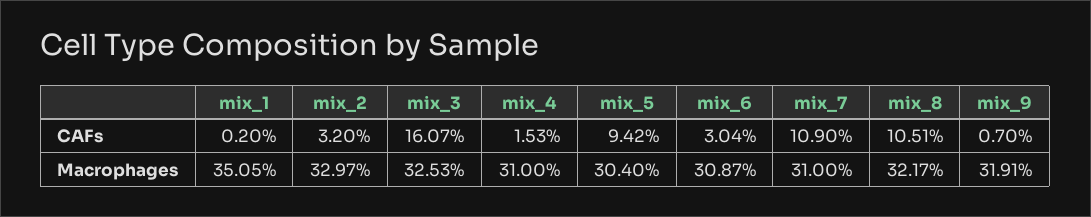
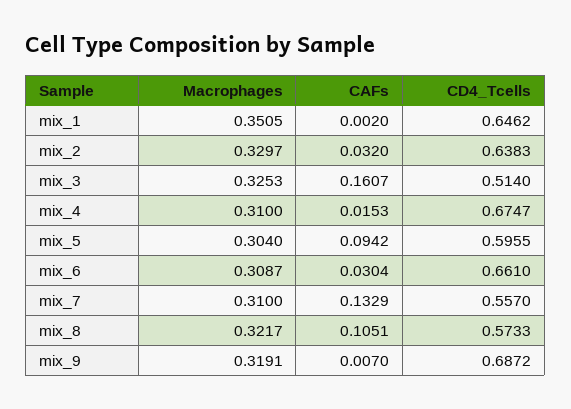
mix_7, CAFs: 0.109 -> 0.1329
mix_1, CD4_Tcells: none -> 0.6462
mix_2, CD4_Tcells: none -> 0.6383
mix_3, CD4_Tcells: none -> 0.514
mix_4, CD4_Tcells: none -> 0.6747
mix_5, CD4_Tcells: none -> 0.5955
mix_6, CD4_Tcells: none -> 0.661
mix_7, CD4_Tcells: none -> 0.557
mix_8, CD4_Tcells: none -> 0.5733
mix_9, CD4_Tcells: none -> 0.6872

